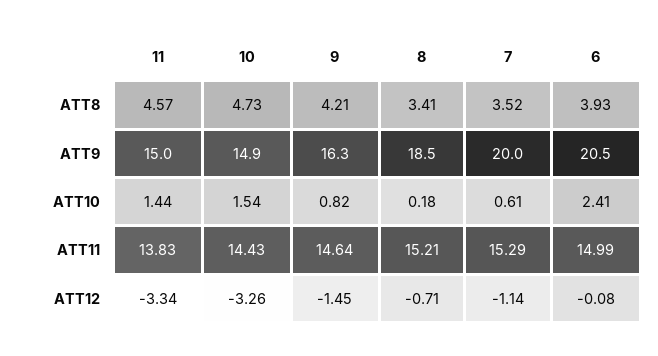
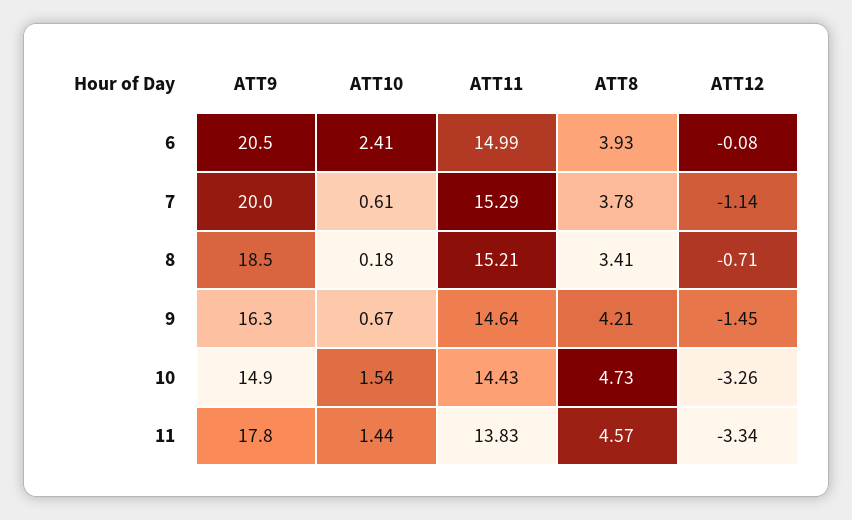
7, ATT8: 3.52 -> 3.78
11, ATT9: 15 -> 17.8
9, ATT10: 0.82 -> 0.67

